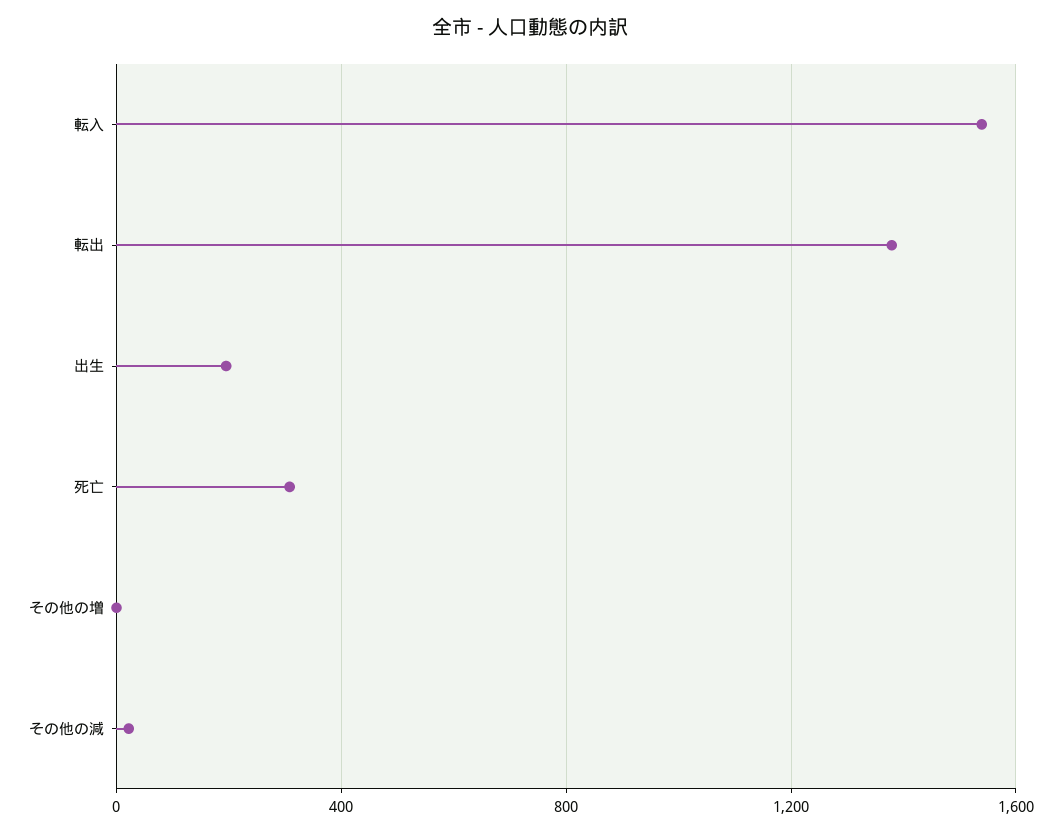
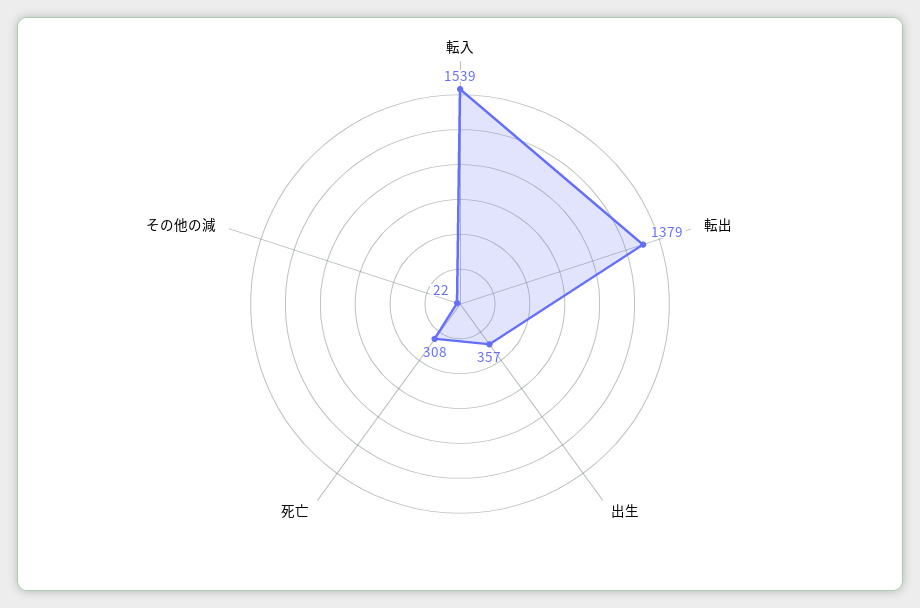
出生: 200 -> 357
その他の増: 0 -> none

